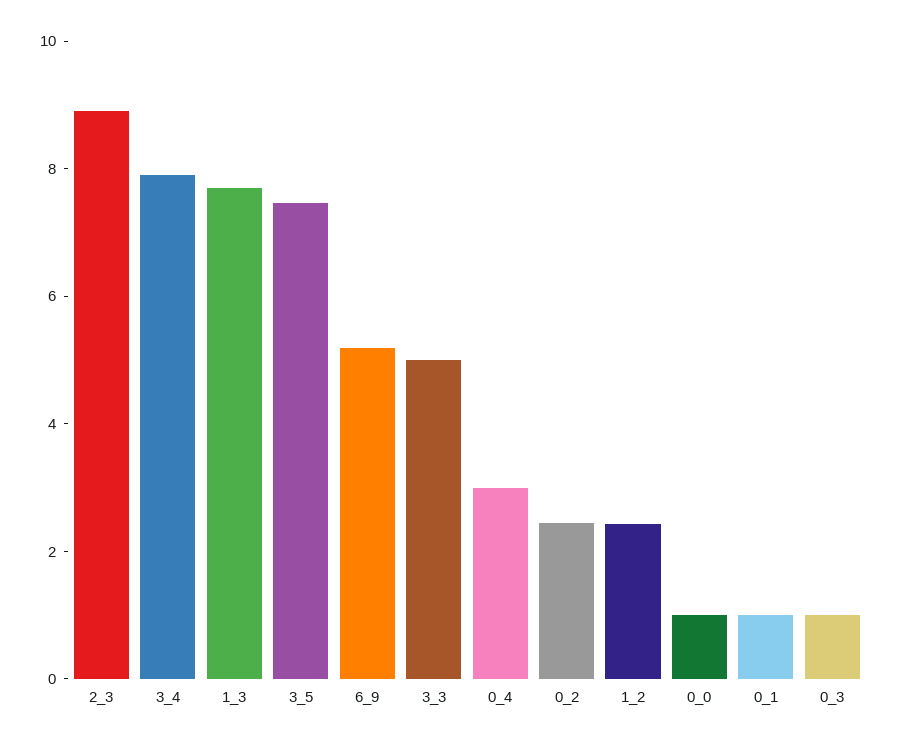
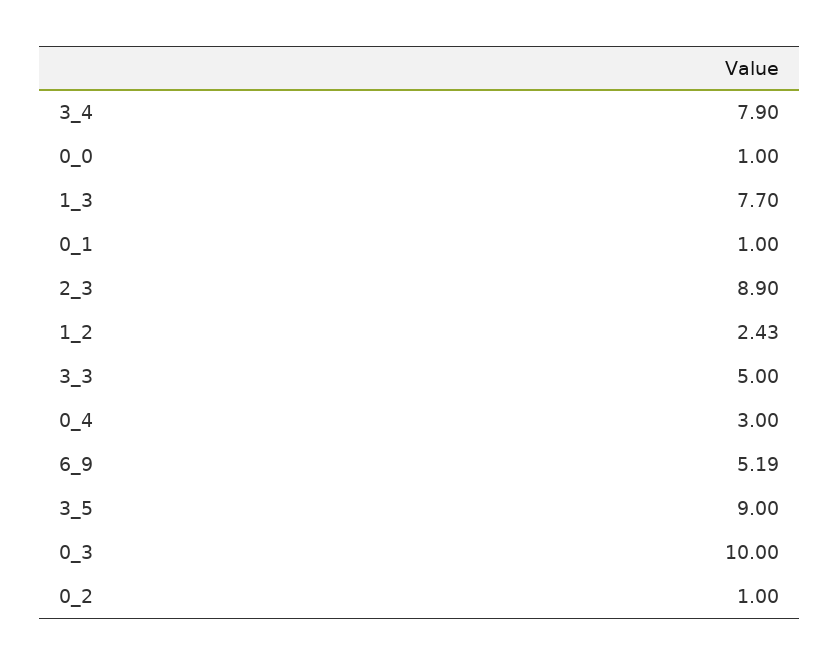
3_5: 7.5 -> 9
0_2: 2.5 -> 1
0_3: 1 -> 10

